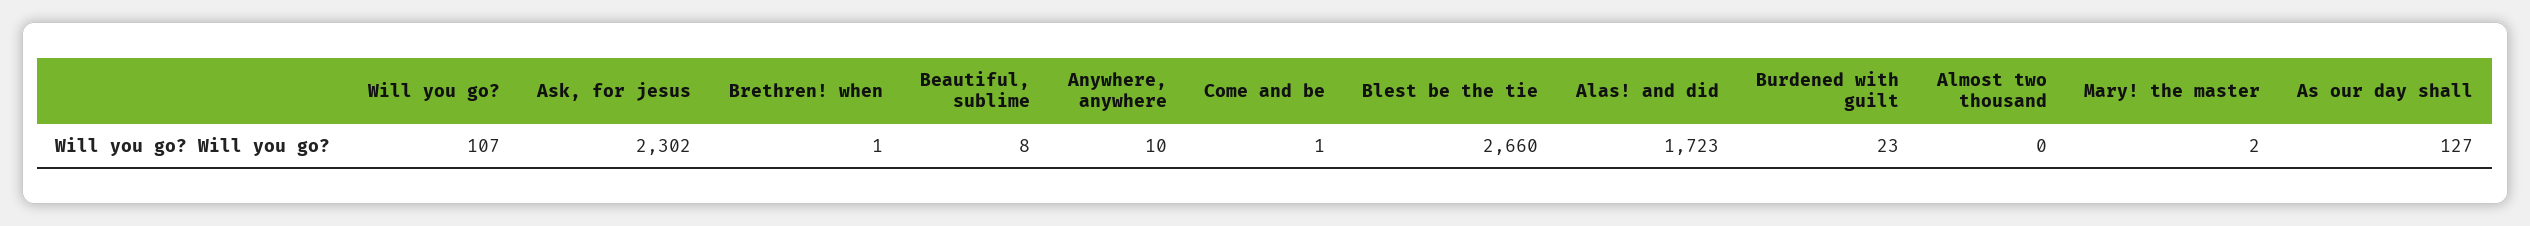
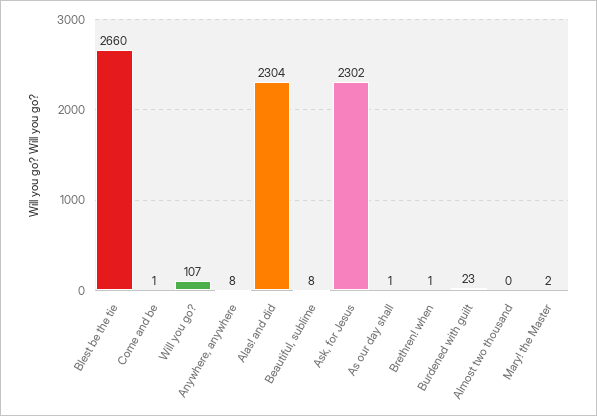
Anywhere, anywhere: 10 -> 8
Alas! and did: 1723 -> 2304
As our day shall: 127 -> 1

